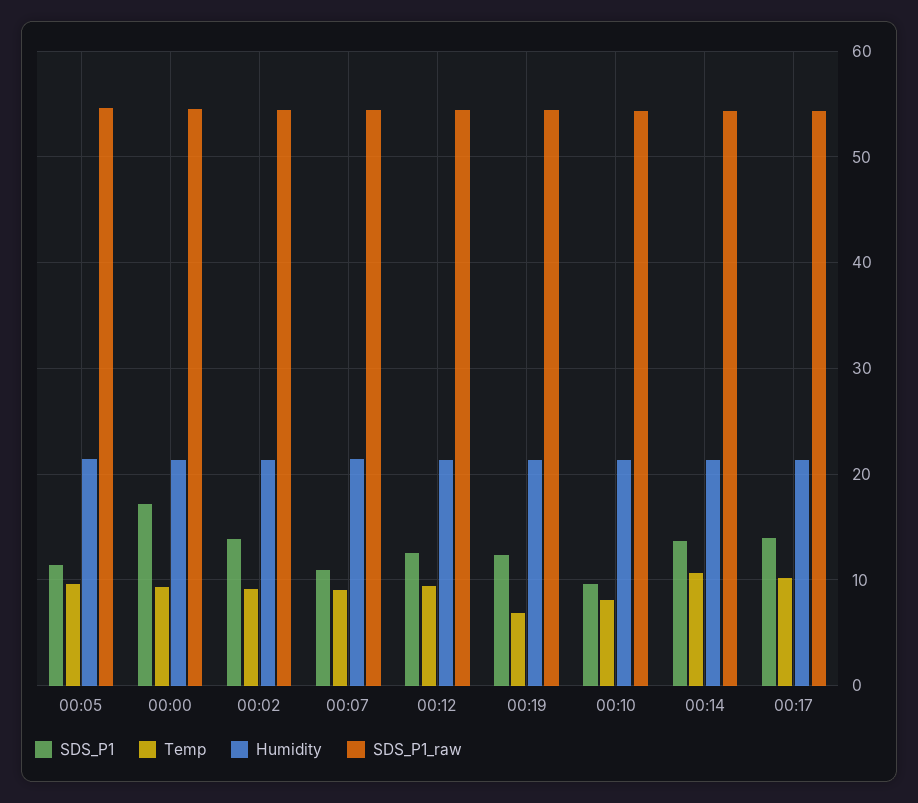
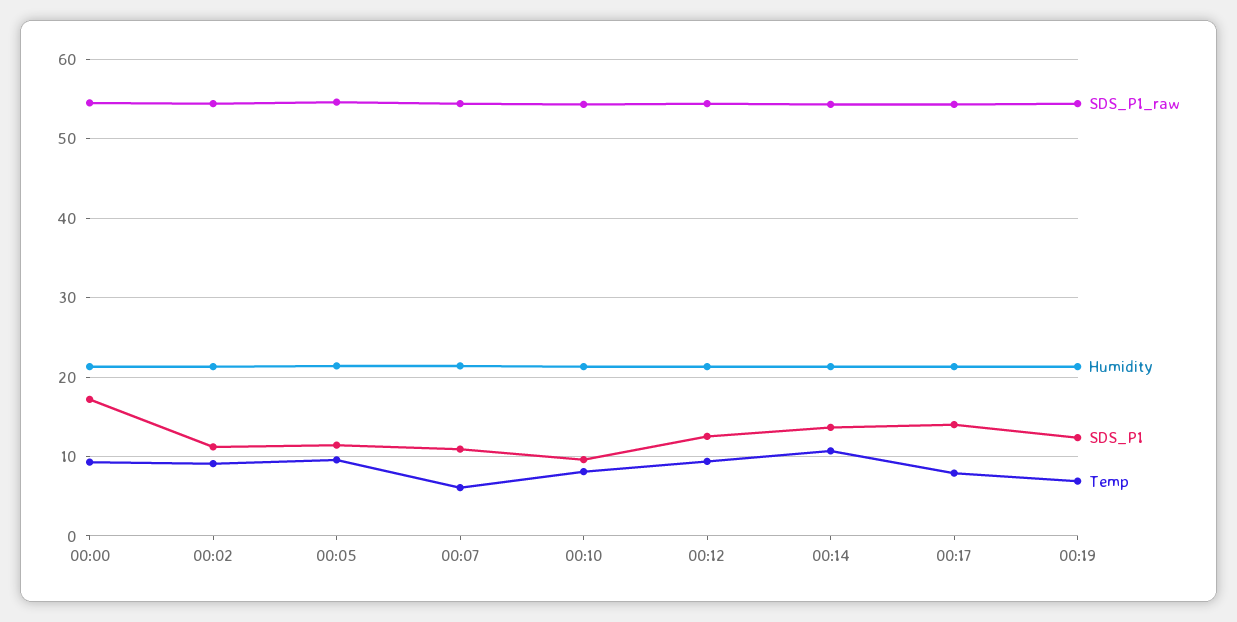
SDS_P1, 00:02: 14 -> 11
Temp, 00:07: 9 -> 6
Temp, 00:17: 10 -> 8

